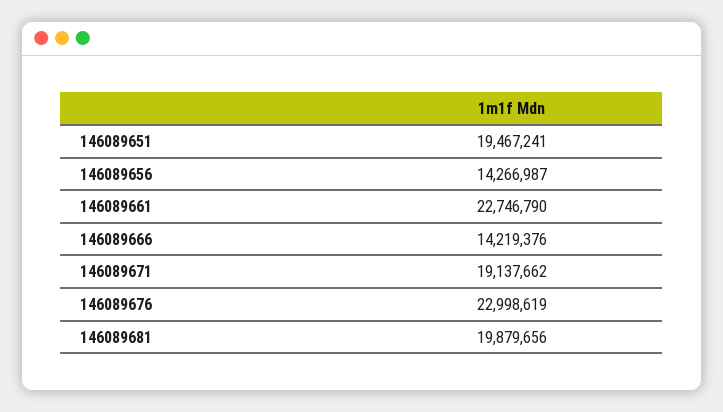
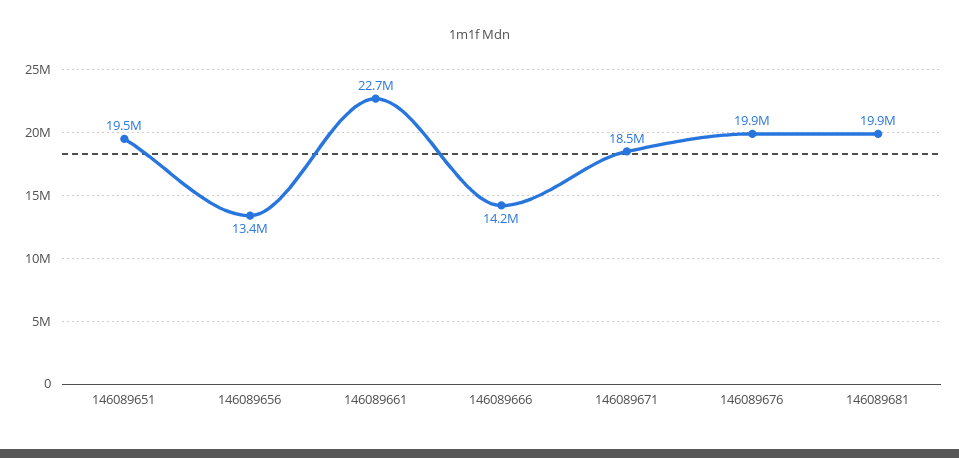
146089656: 14266987 -> 13400000
146089671: 19137662 -> 18500000
146089676: 22998619 -> 19900000

